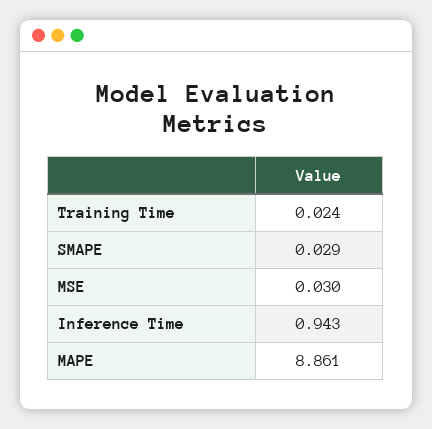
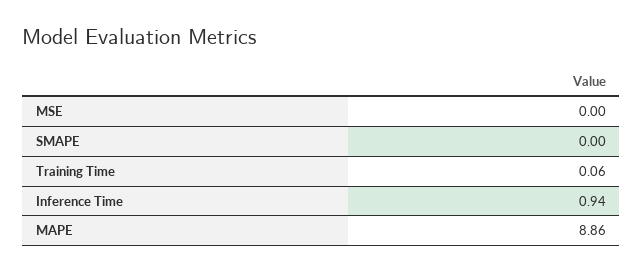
Training Time: 0.024 -> 0.06
SMAPE: 0.029 -> 0
MSE: 0.03 -> 0

